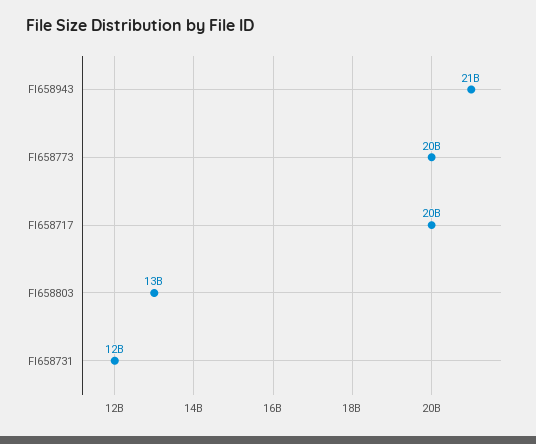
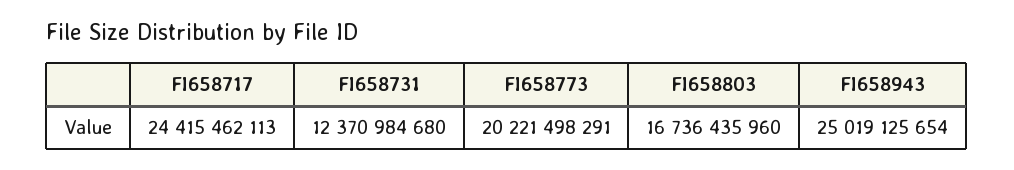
FI658943: 21000000000 -> 25019125654
FI658717: 20000000000 -> 24415462113
FI658803: 13000000000 -> 16736435960

